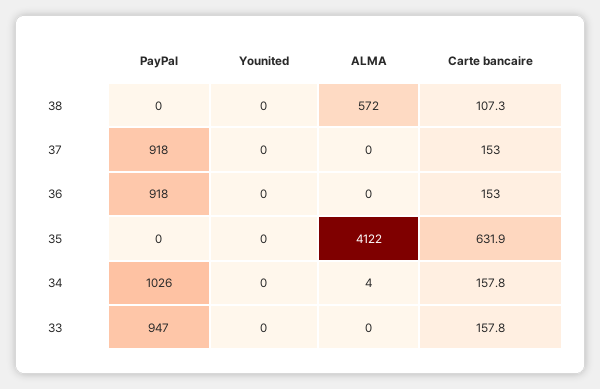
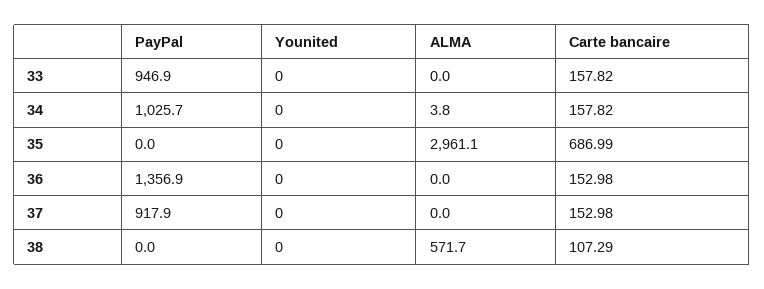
PayPal, 36: 918 -> 1356.9
ALMA, 35: 4122 -> 2961.1
Carte bancaire, 35: 631.9 -> 686.99

